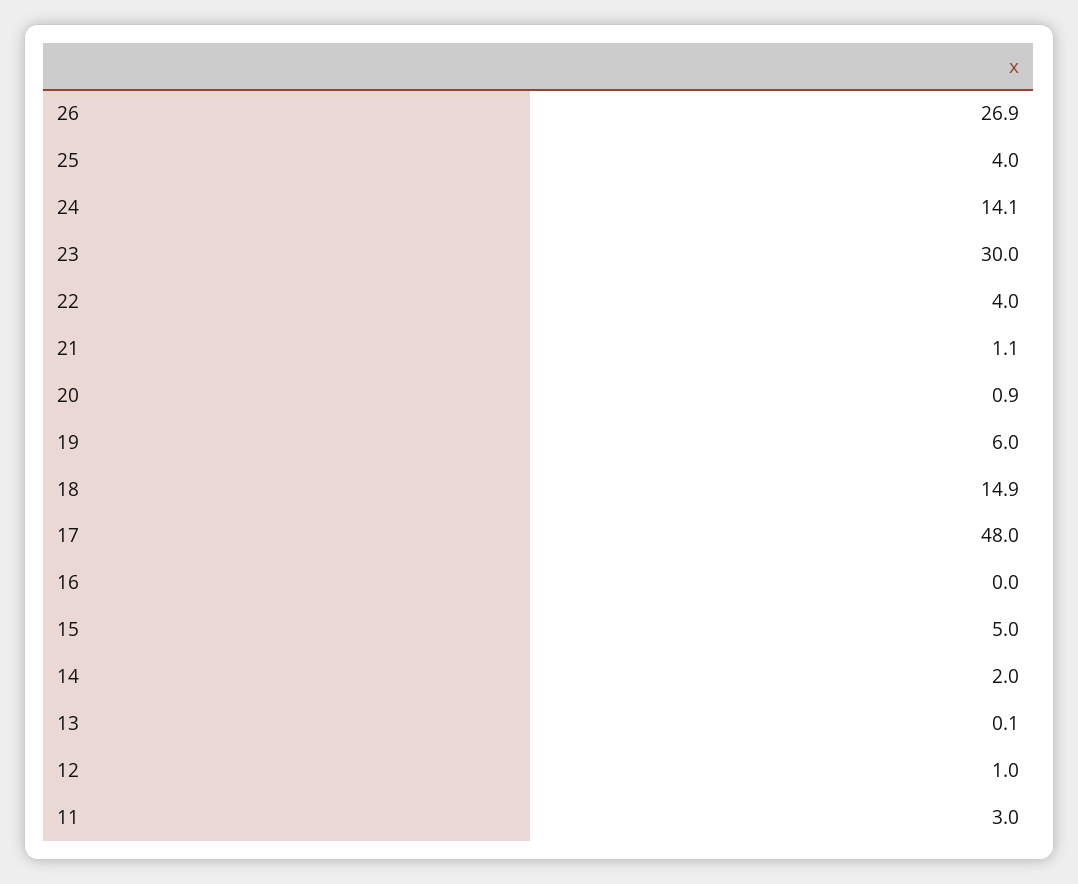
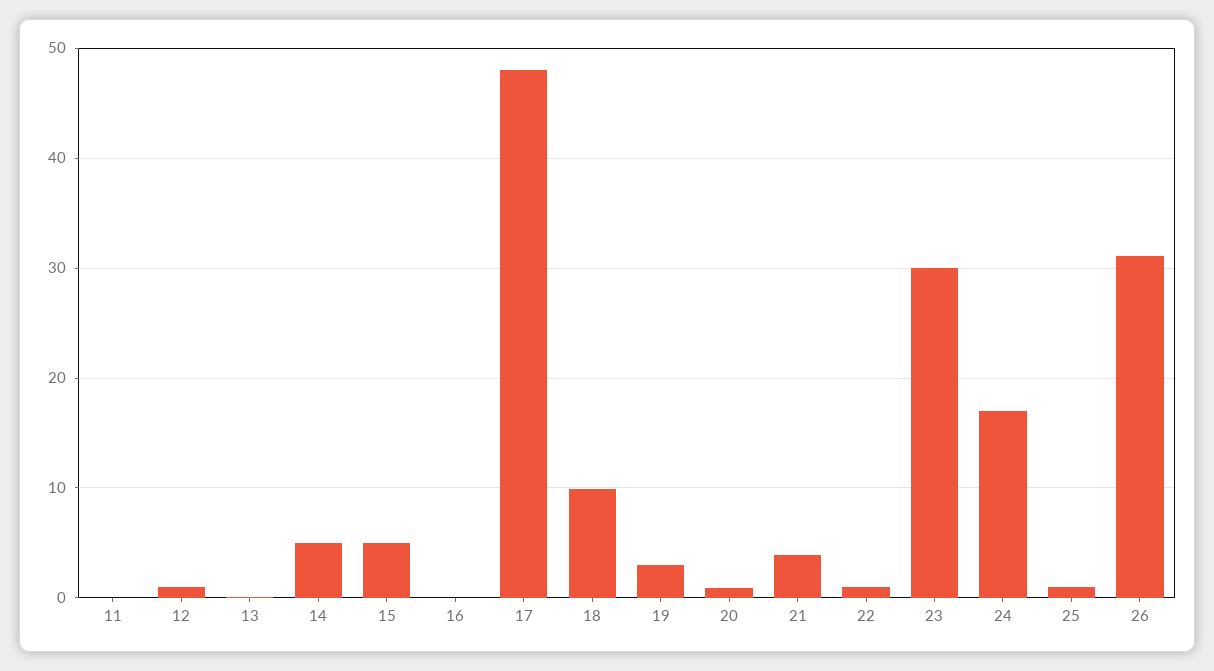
26: 26.9 -> 31
25: 4 -> 1
24: 14.1 -> 17
22: 4 -> 1
21: 1.1 -> 4
19: 6 -> 3
18: 14.9 -> 10
14: 2 -> 5
11: 3 -> 0

